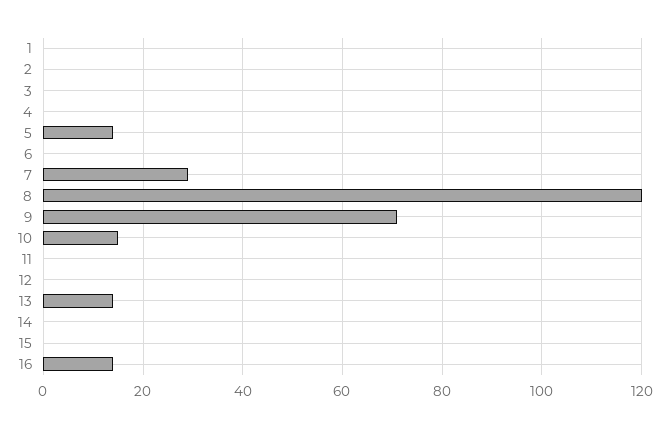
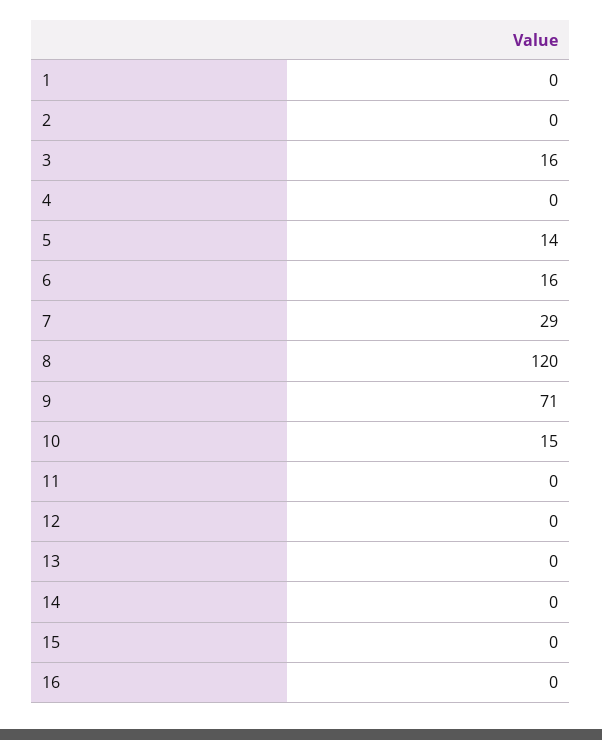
3: 0 -> 16
6: 0 -> 16
13: 15 -> 0
16: 15 -> 0

